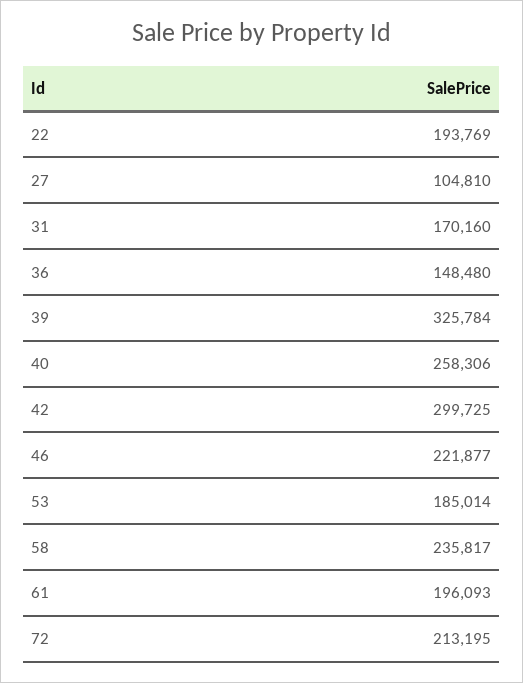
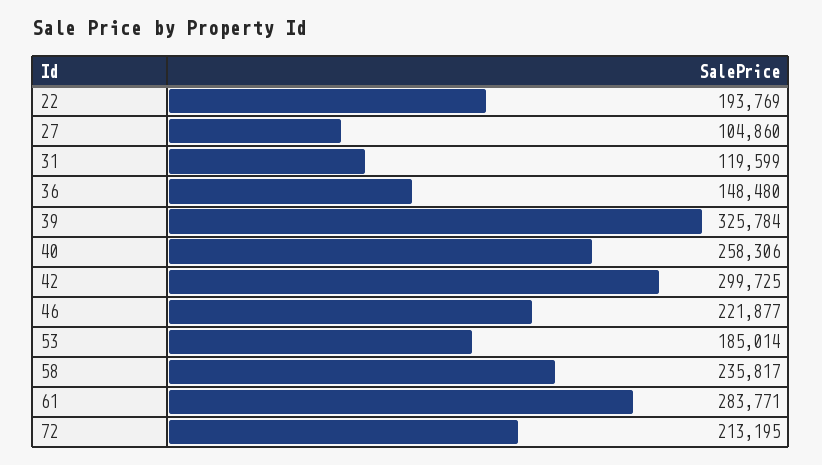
27: 104810 -> 104860
31: 170160 -> 119599
61: 196093 -> 283771

